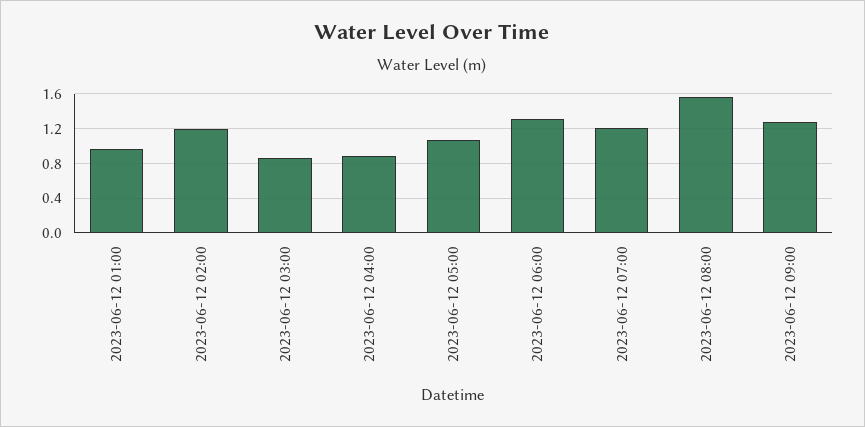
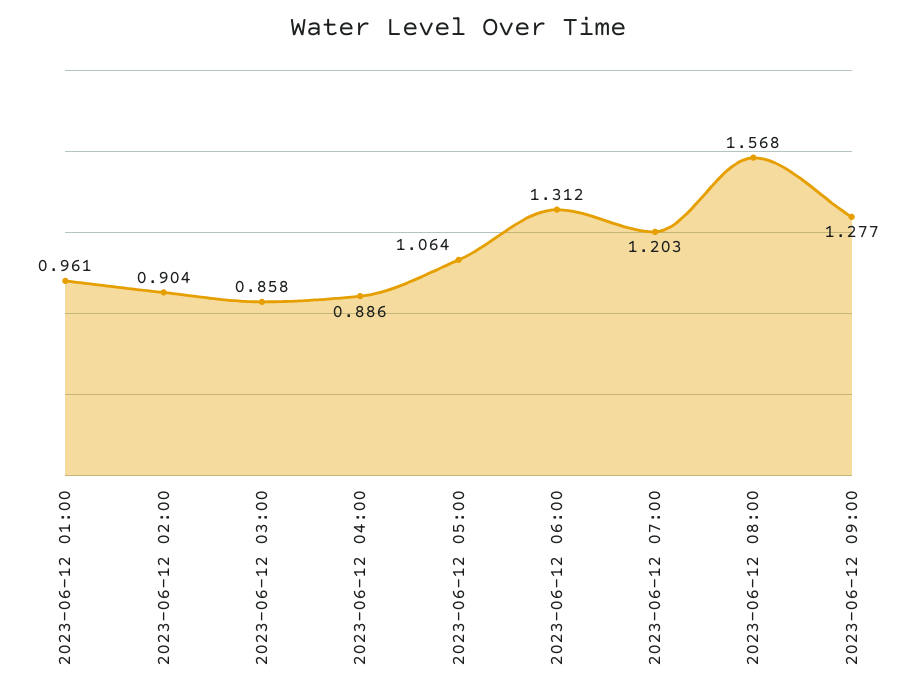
2023-06-12 02:00: 1.2 -> 0.904

